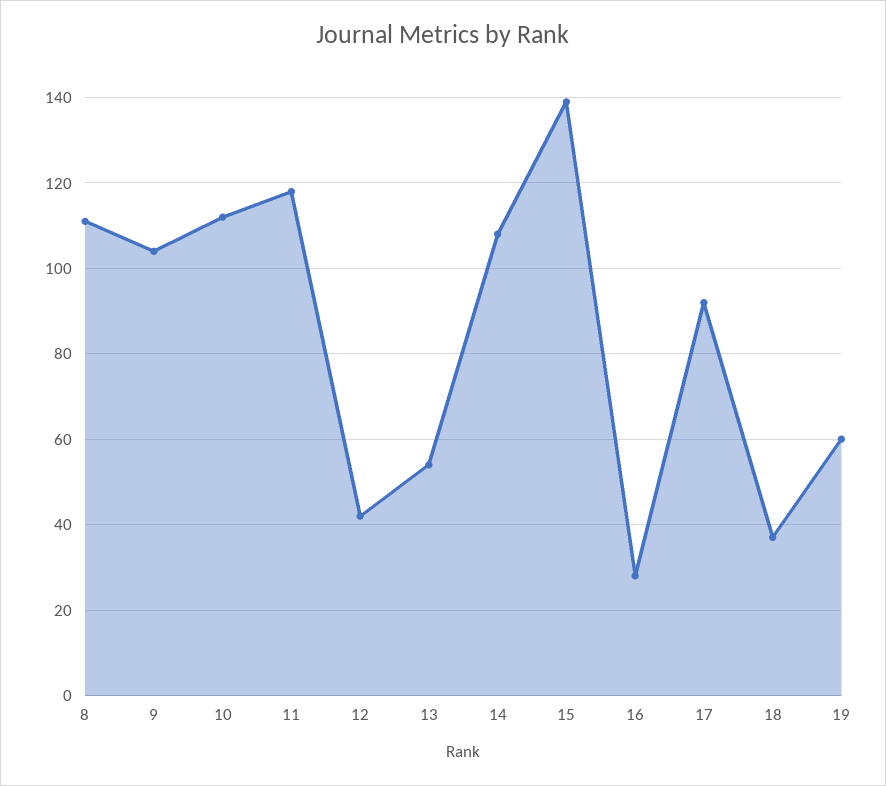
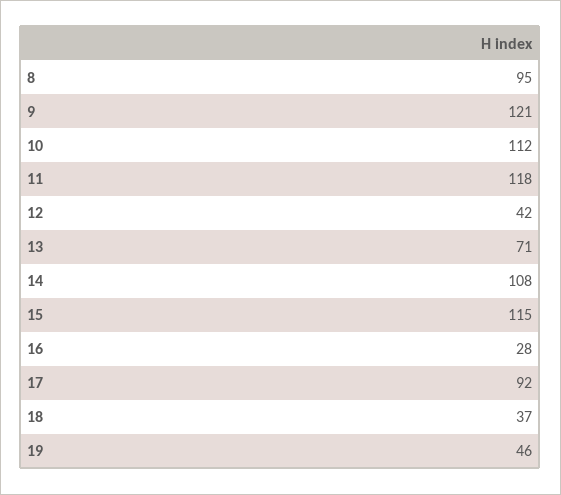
8: 110 -> 95
9: 105 -> 121
13: 55 -> 71
15: 140 -> 115
19: 60 -> 46

